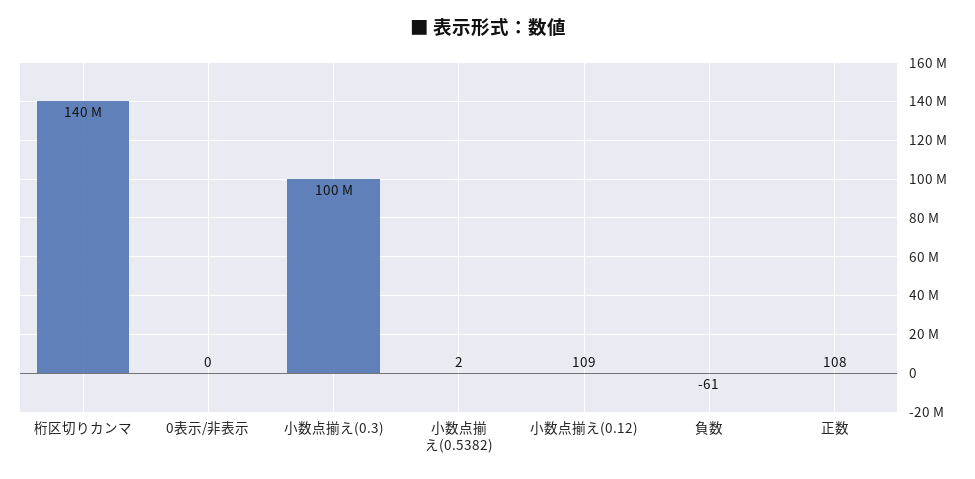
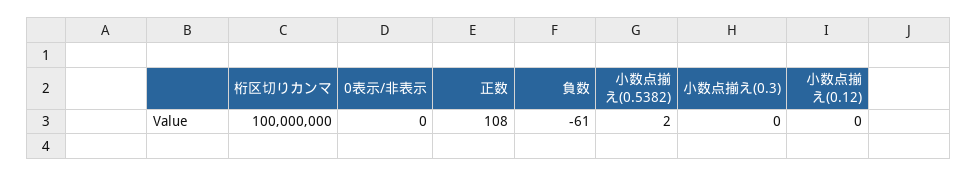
桁区切りカンマ: 140000000 -> 100000000
小数点揃え(0.3): 100000000 -> 0
小数点揃え(0.12): 109 -> 0

